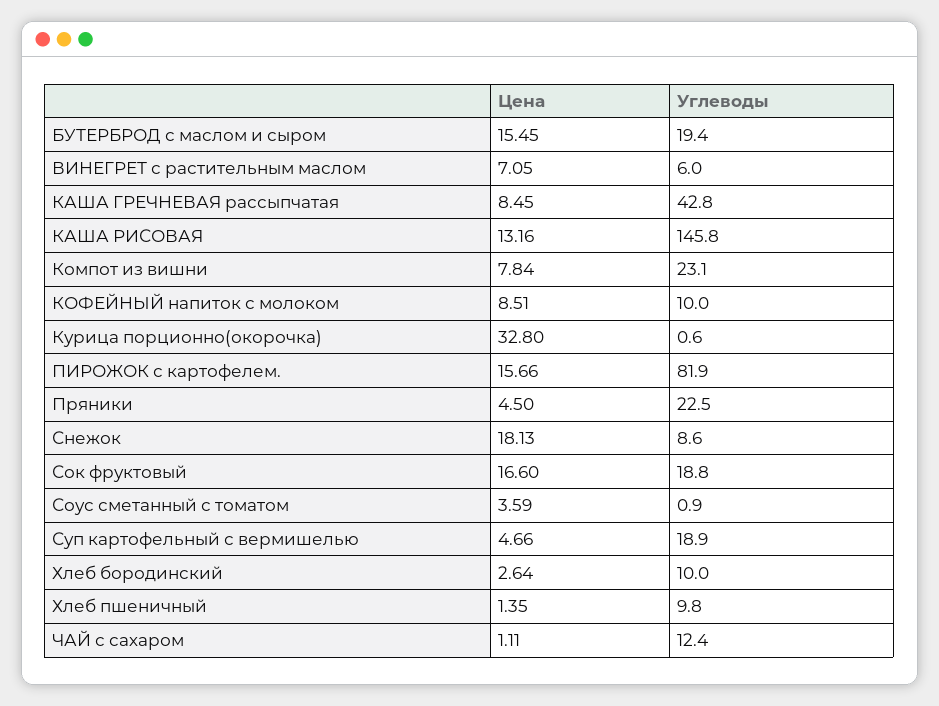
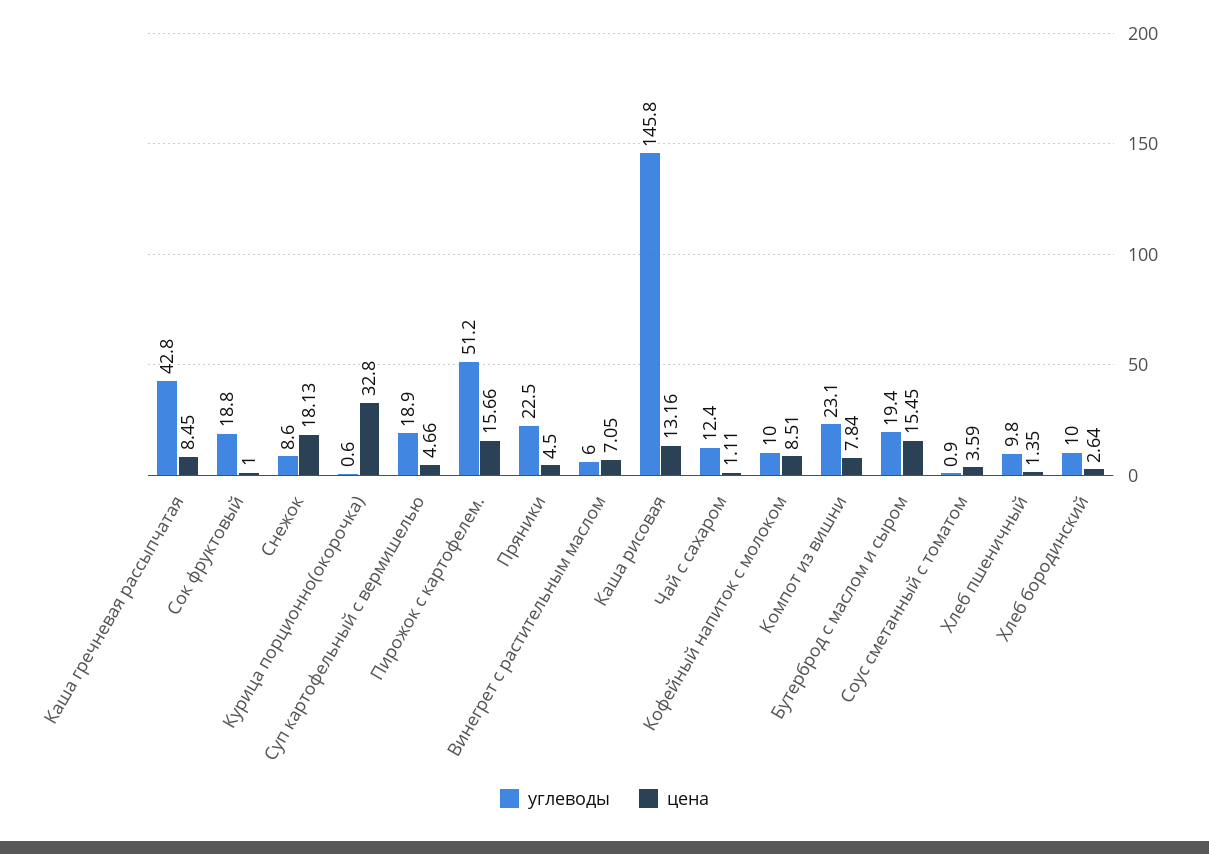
Углеводы, ПИРОЖОК с картофелем.: 81.9 -> 51.2
Цена, Сок фруктовый: 16.6 -> 1

